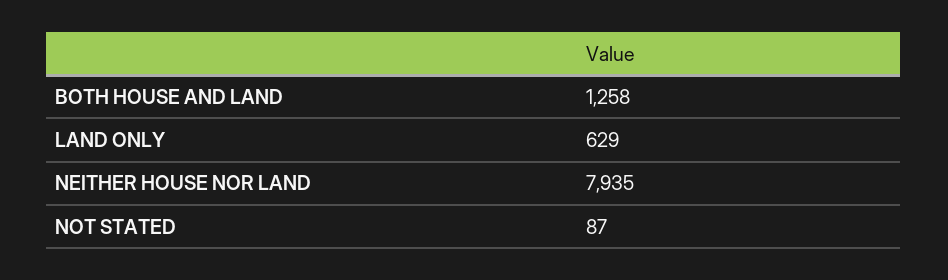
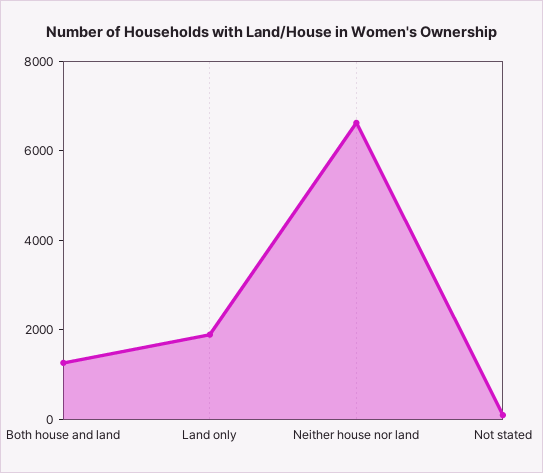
LAND ONLY: 629 -> 2000
NEITHER HOUSE NOR LAND: 7935 -> 6500

